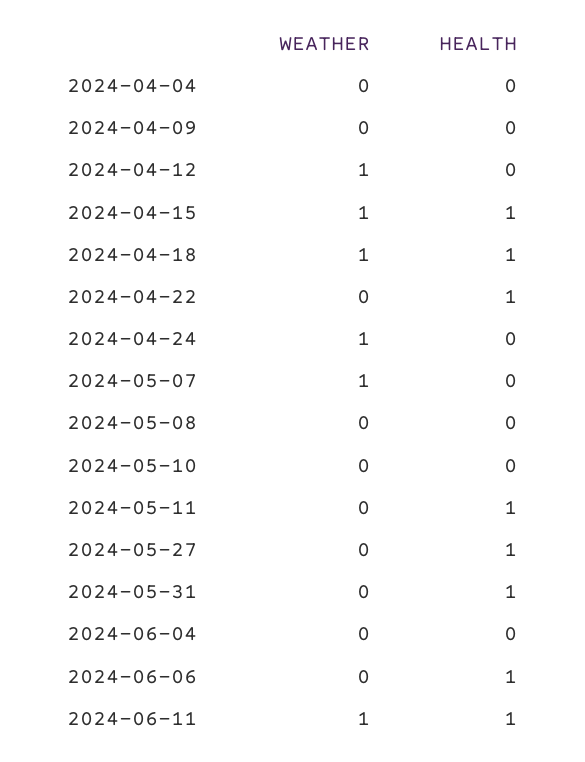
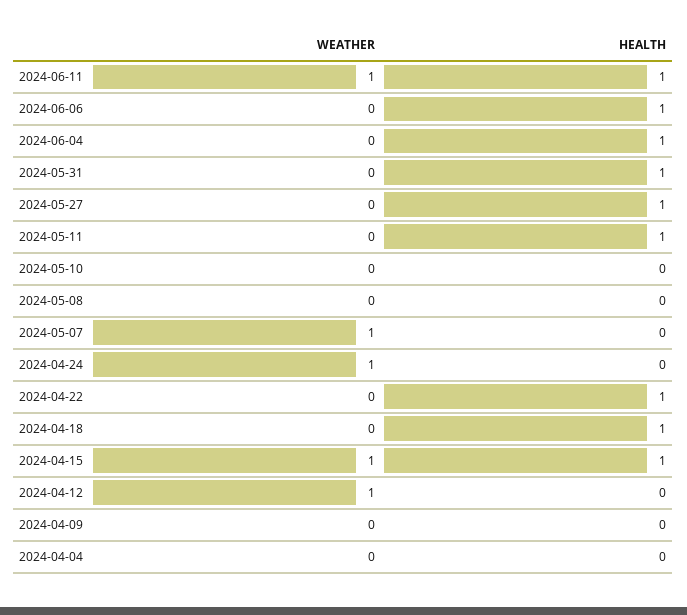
WEATHER, 2024-04-18: 1 -> 0
HEALTH, 2024-06-04: 0 -> 1

